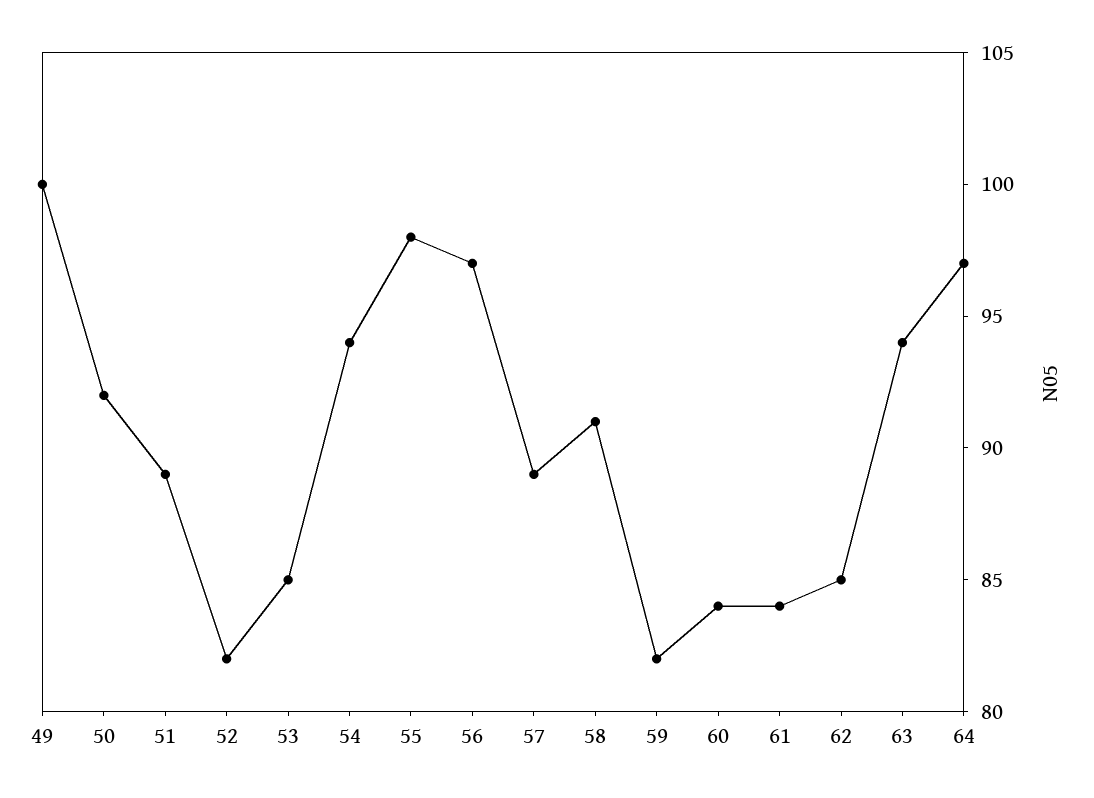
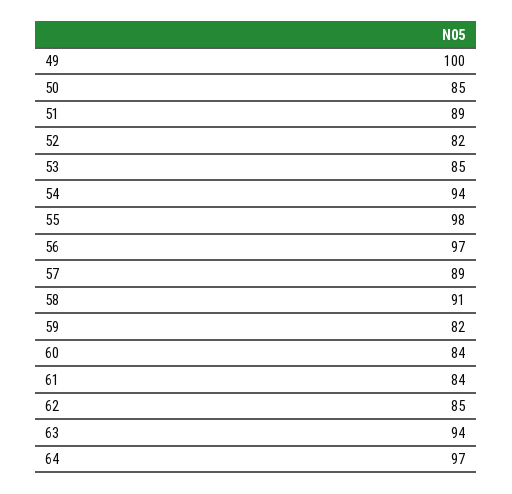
50: 92 -> 85

